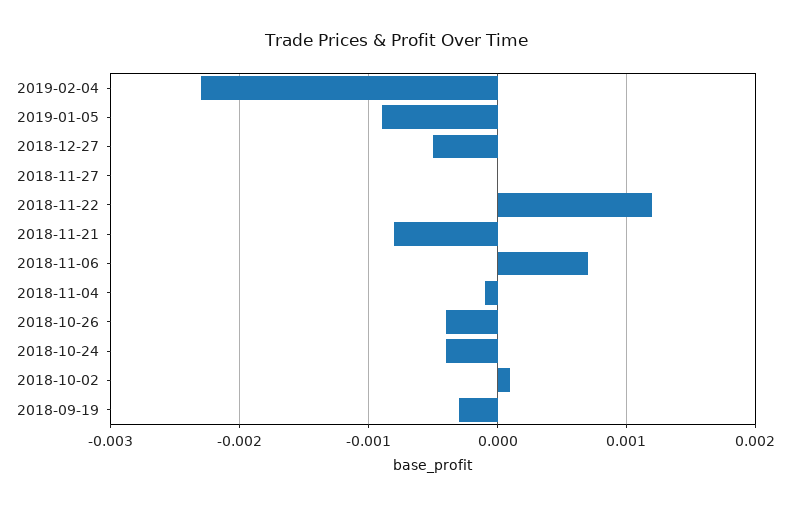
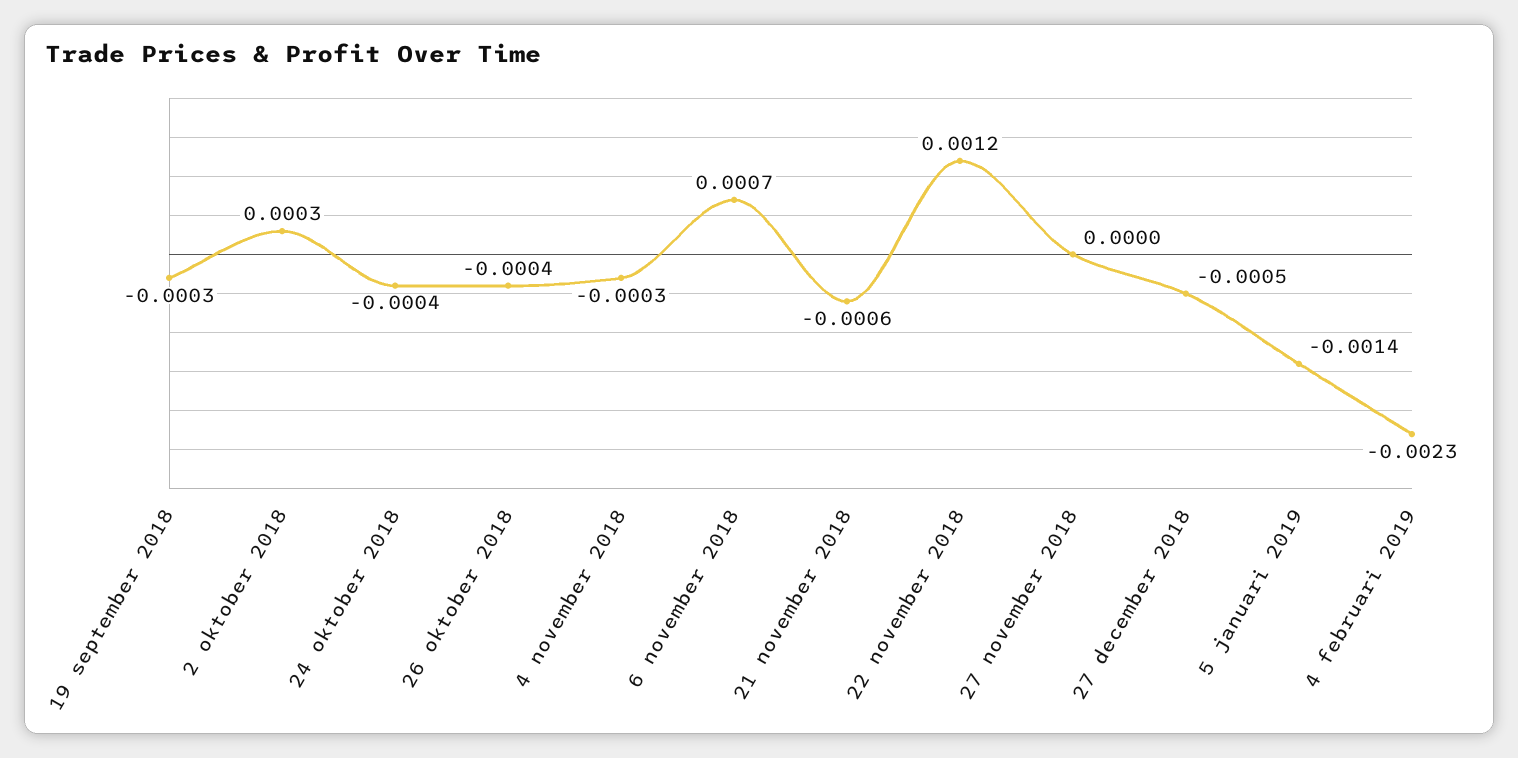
2019-01-05: -0.0009 -> -0.0014
2018-11-21: -0.0008 -> -0.0006
2018-11-04: -0.0001 -> -0.0003
2018-10-02: 0.0001 -> 0.0003

